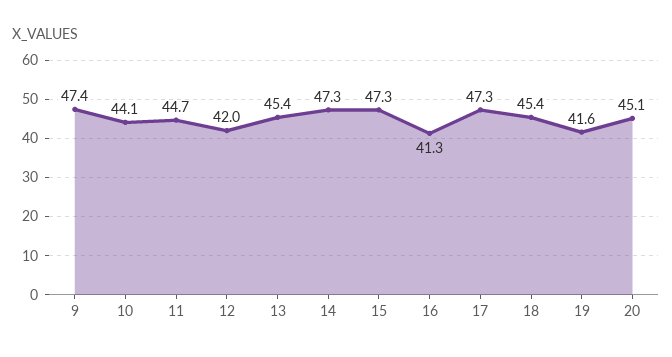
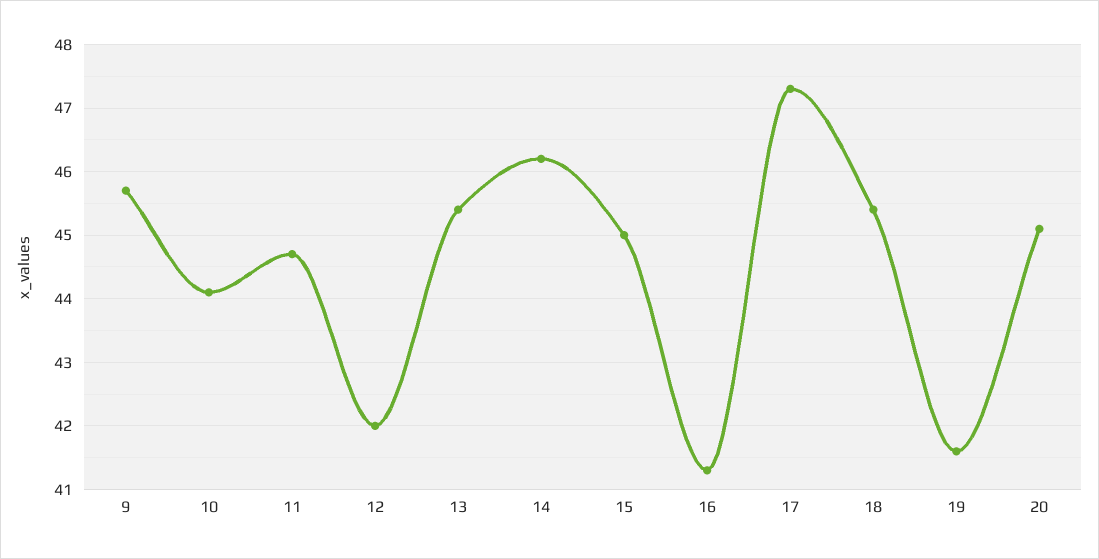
9: 47.4 -> 45.7
14: 47.3 -> 46.2
15: 47.3 -> 45

